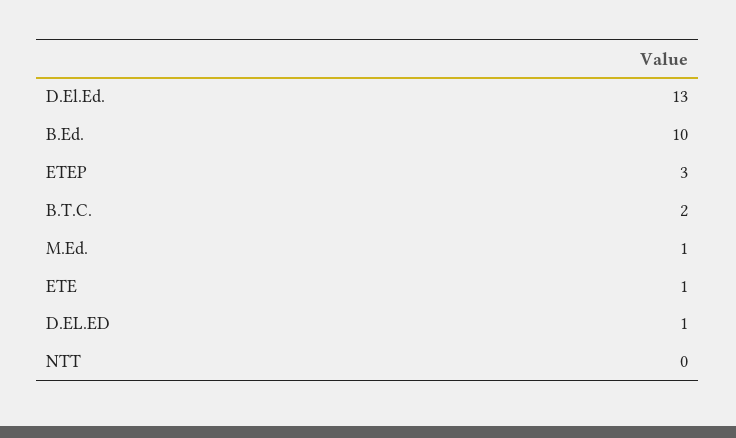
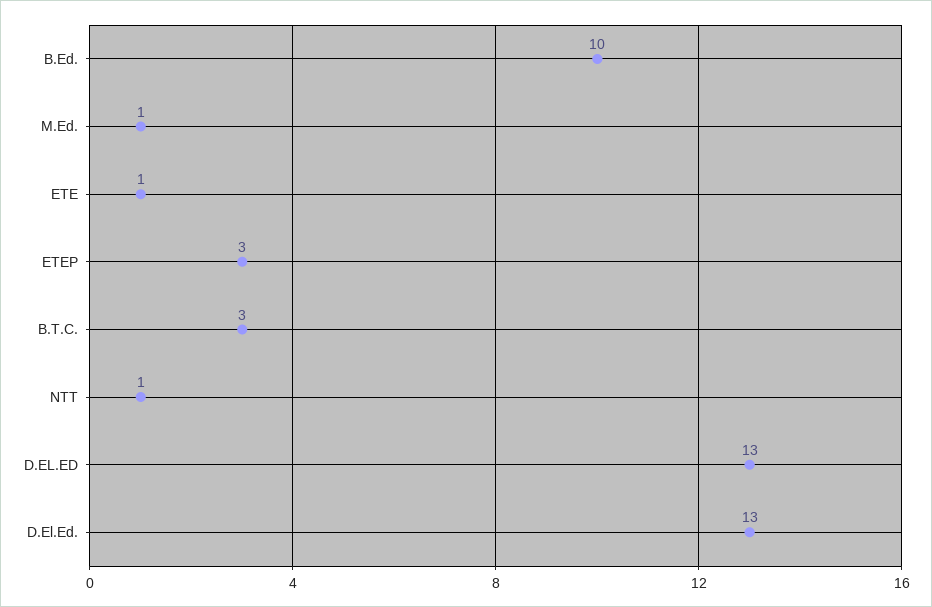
B.T.C.: 2 -> 3
D.EL.ED: 1 -> 13
NTT: 0 -> 1

